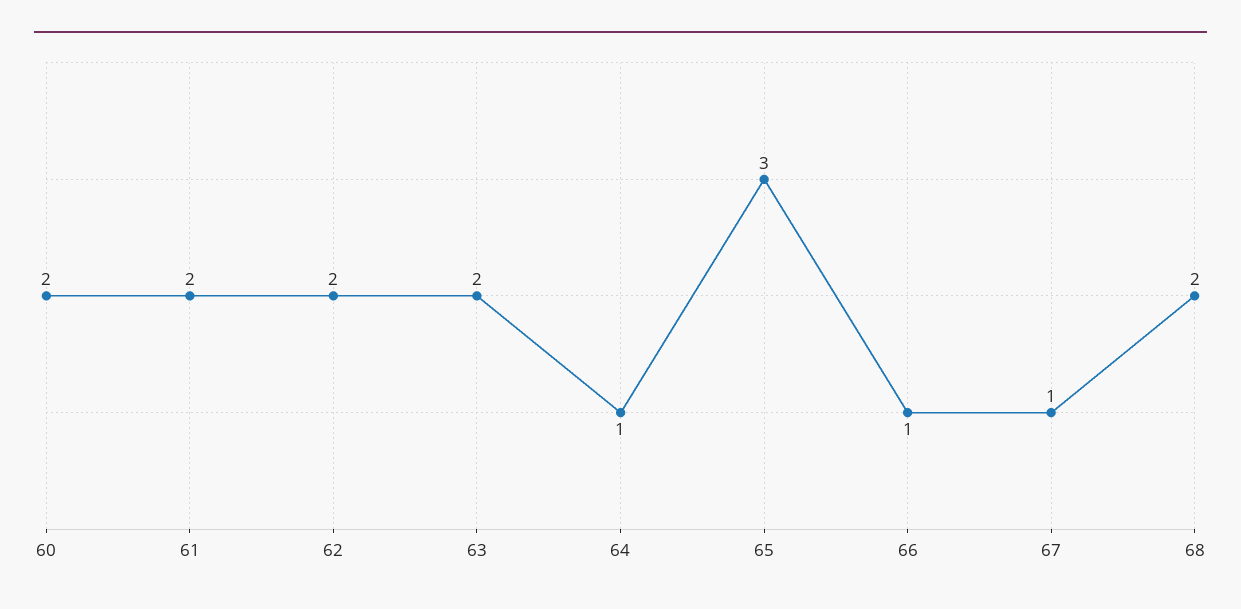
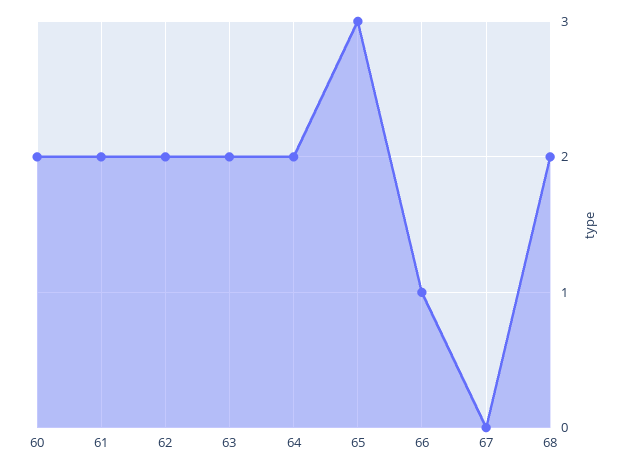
64: 1 -> 2
67: 1 -> 0

